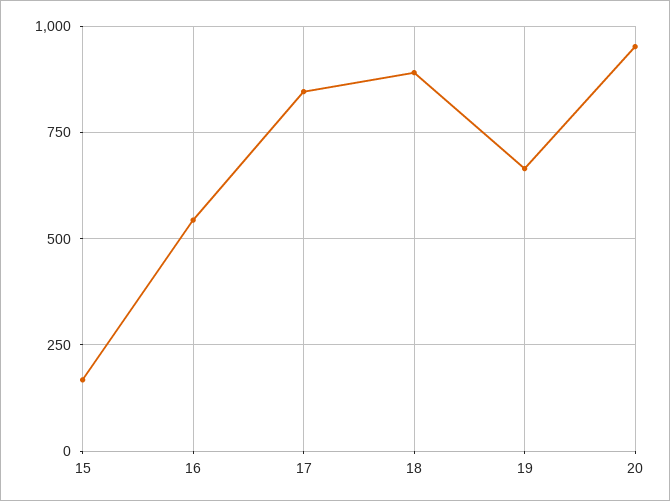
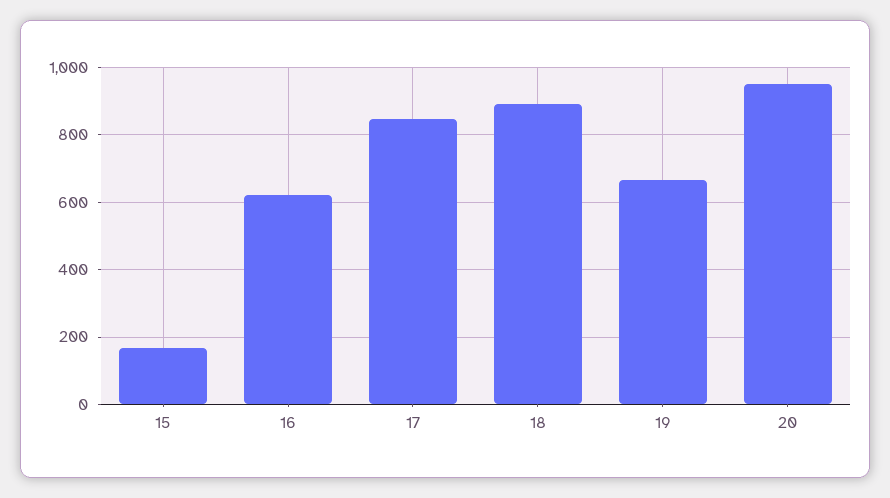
16: 550 -> 620

